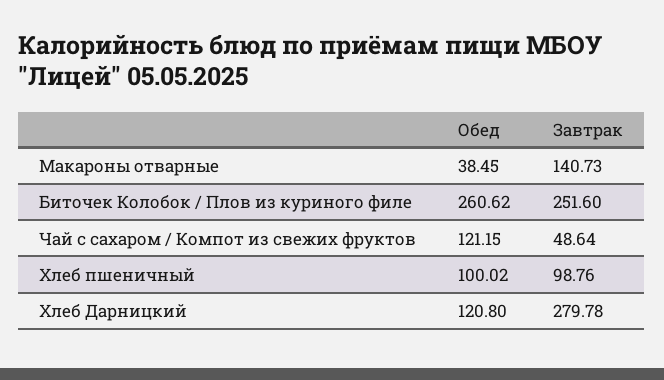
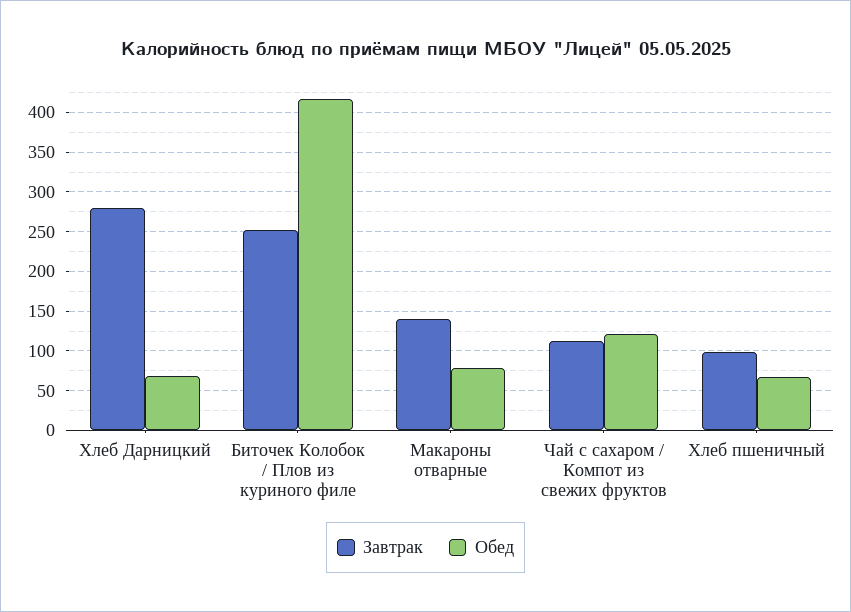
Обед, Макароны отварные: 38.45 -> 80
Обед, Биточек Колобок / Плов из куриного филе: 260.62 -> 420
Завтрак, Чай с сахаром / Компот из свежих фруктов: 48.64 -> 110
Обед, Хлеб пшеничный: 100.02 -> 70
Обед, Хлеб Дарницкий: 120.8 -> 70

